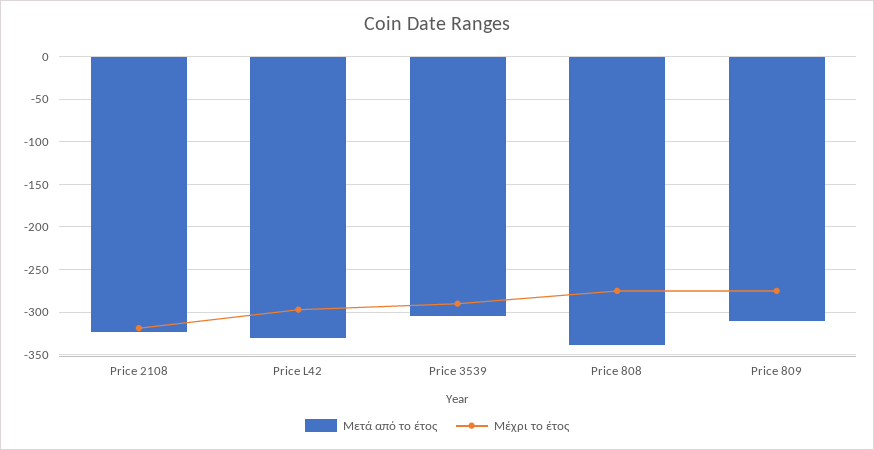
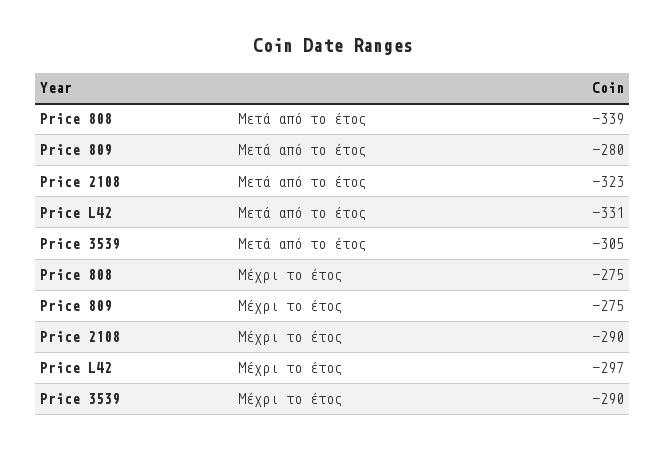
Μέχρι το έτος, Price 2108: -320 -> -290
Μετά από το έτος, Price 809: -310 -> -280

